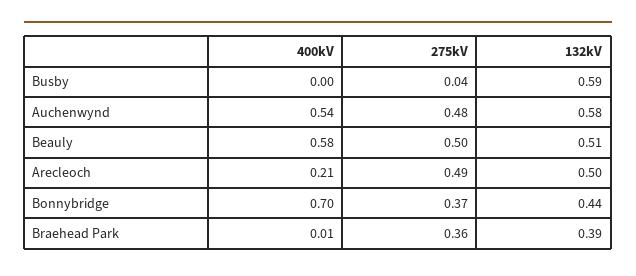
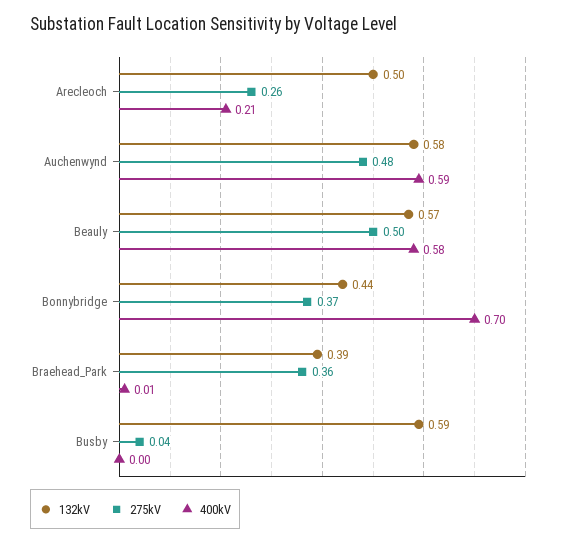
400kV, Auchenwynd: 0.54 -> 0.59
132kV, Beauly: 0.51 -> 0.57
275kV, Arecleoch: 0.49 -> 0.26

